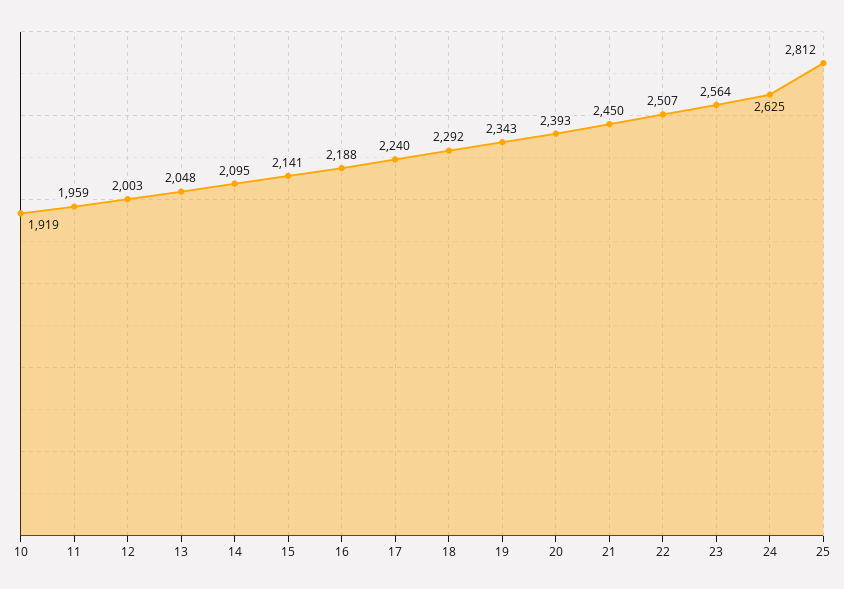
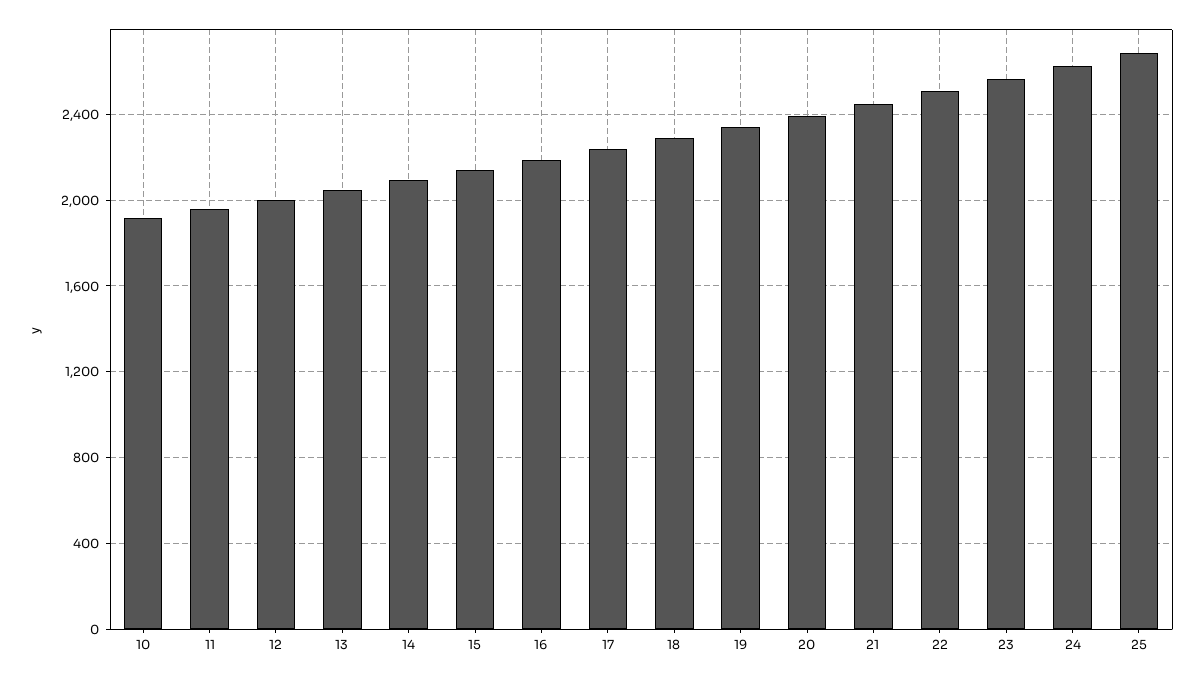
25: 2812 -> 2700

